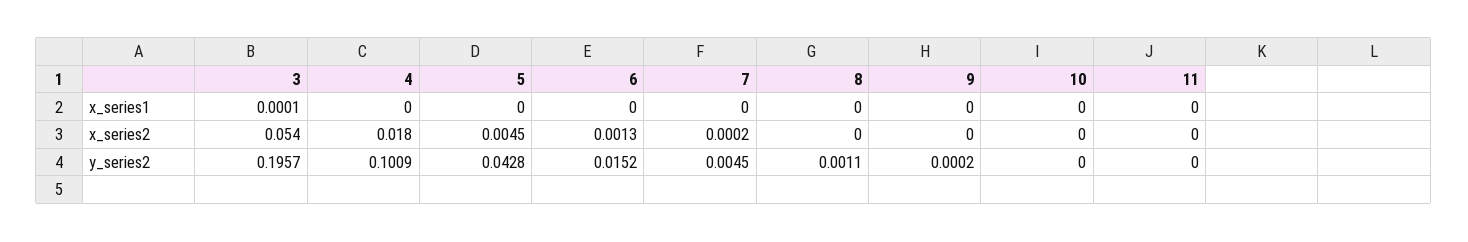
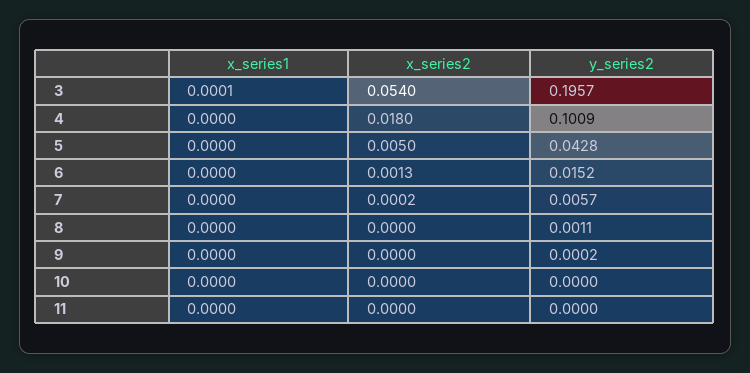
5, x_series2: 0.0045 -> 0.005
7, y_series2: 0.0045 -> 0.0057

